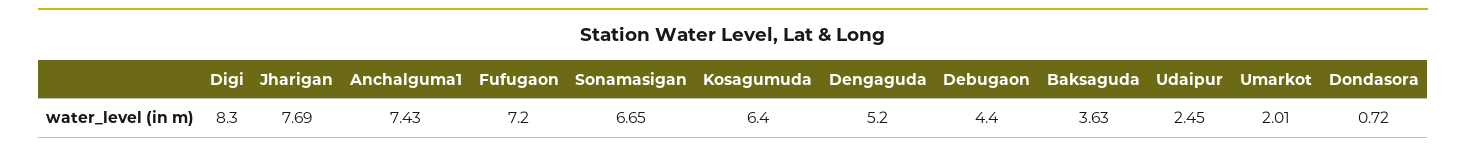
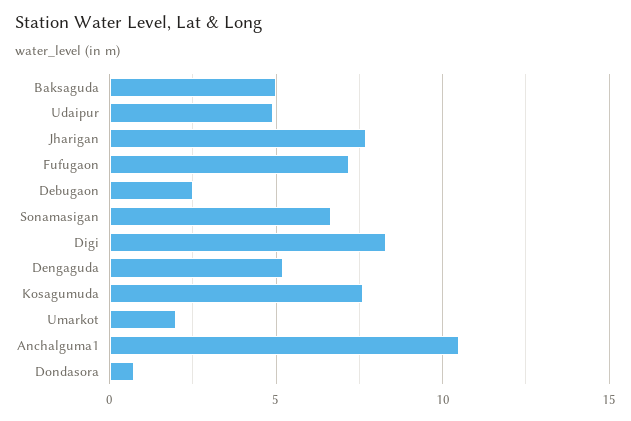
Anchalguma1: 7.43 -> 10.5
Kosagumuda: 6.4 -> 7.5
Debugaon: 4.4 -> 2.5
Baksaguda: 3.63 -> 5
Udaipur: 2.45 -> 5

